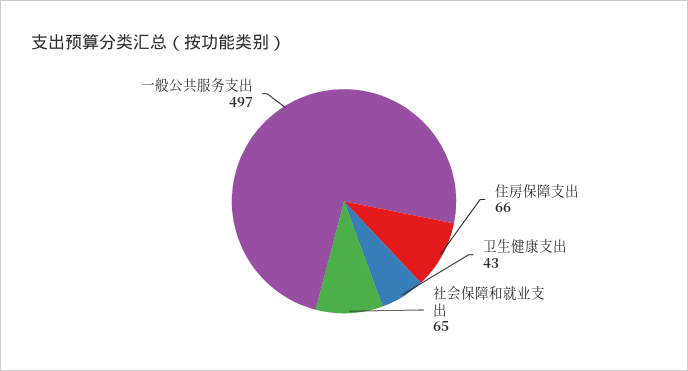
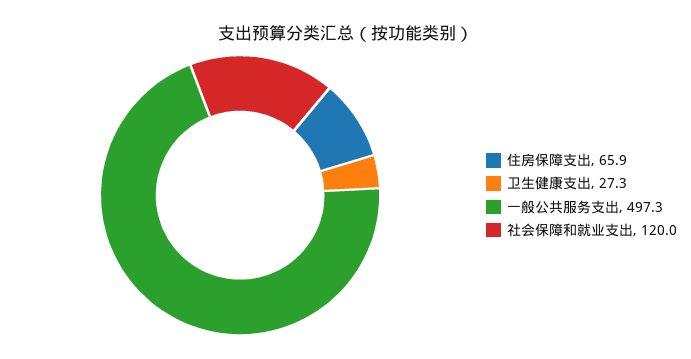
卫生健康支出: 43 -> 27.3
社会保障和就业支出: 65 -> 120

